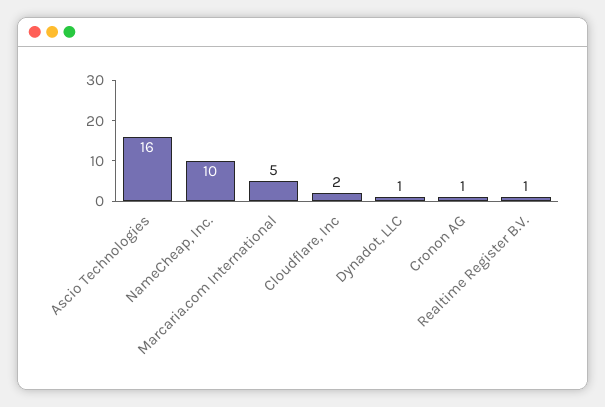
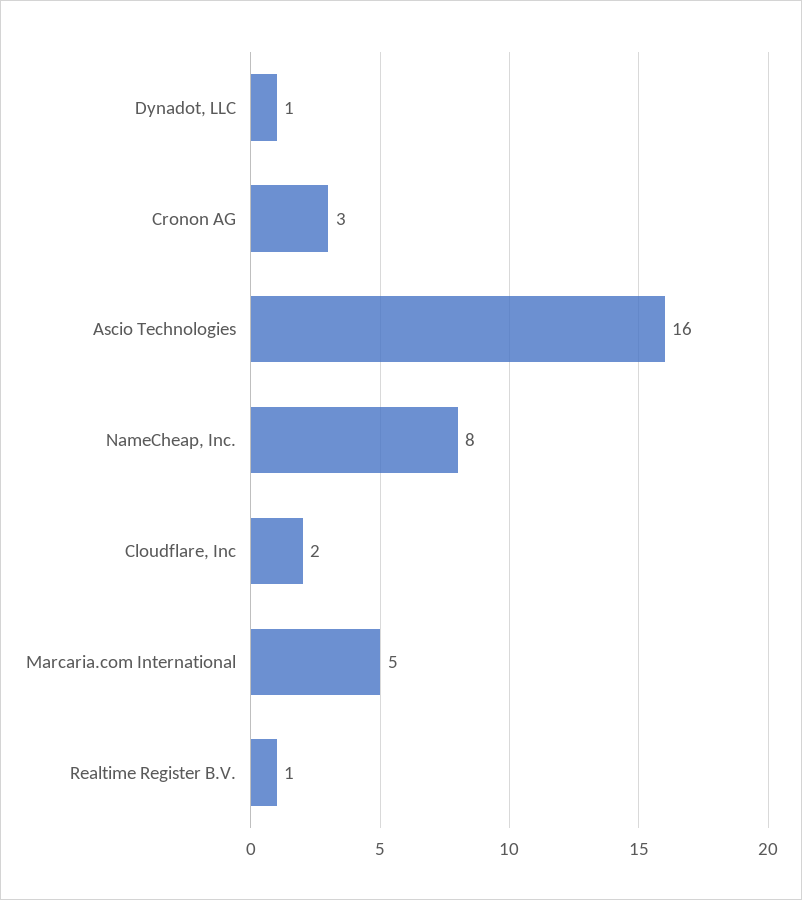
NameCheap, Inc.: 10 -> 8
Cronon AG: 1 -> 3

